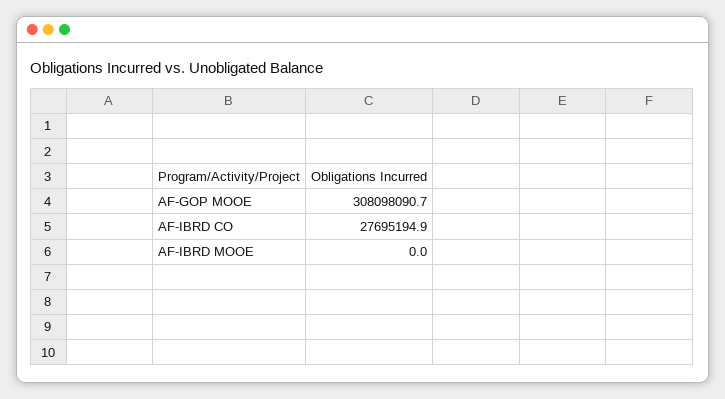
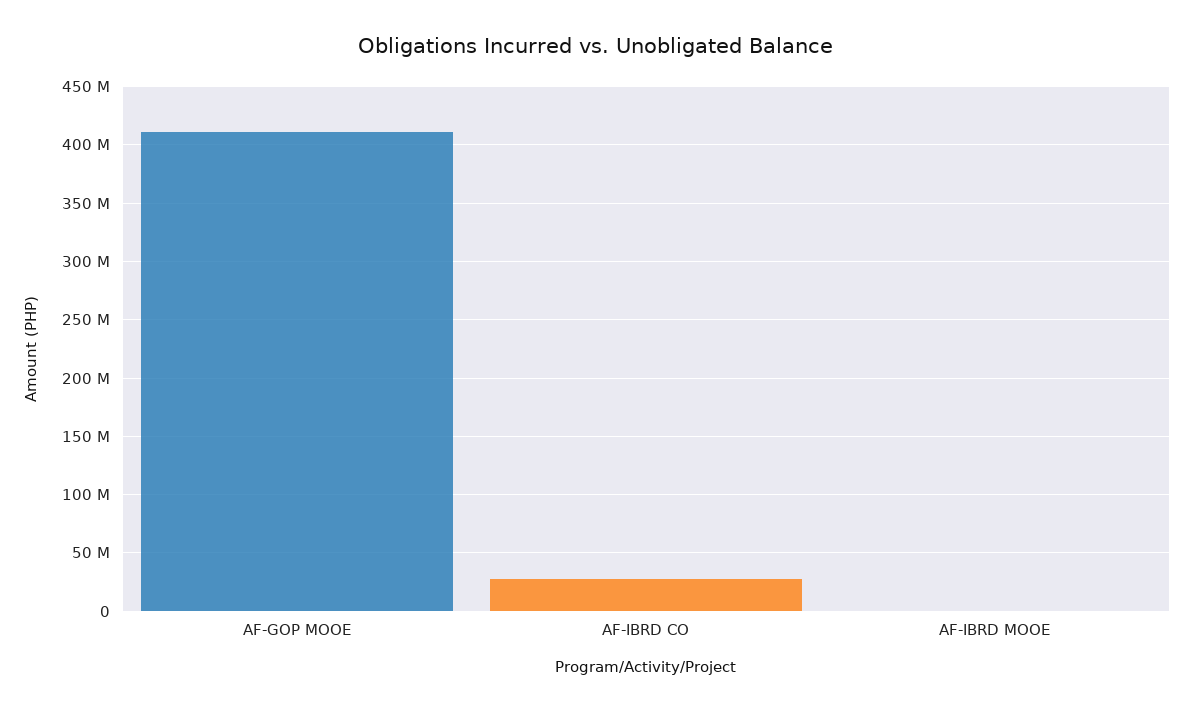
AF-GOP MOOE: 308098090.7 -> 410000000

